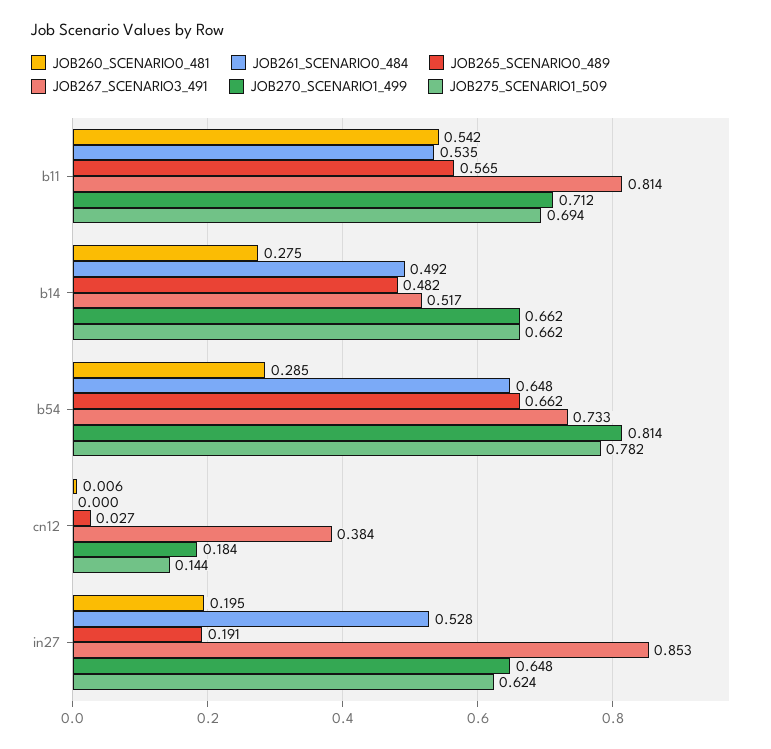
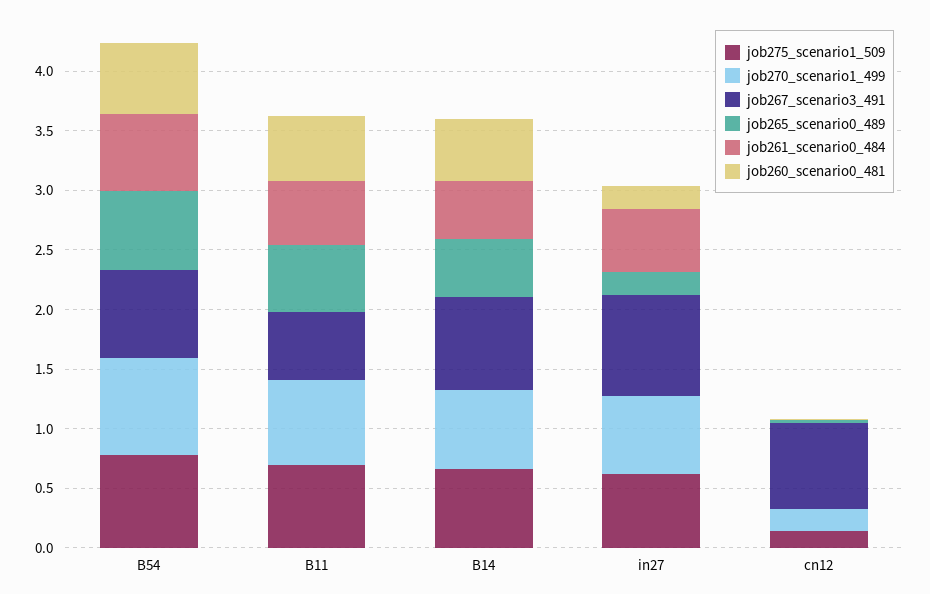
JOB267_SCENARIO3_491, b11: 0.814 -> 0.6
JOB260_SCENARIO0_481, b14: 0.275 -> 0.5
JOB267_SCENARIO3_491, b14: 0.517 -> 0.8
JOB260_SCENARIO0_481, b54: 0.285 -> 0.6
JOB267_SCENARIO3_491, cn12: 0.384 -> 0.7

